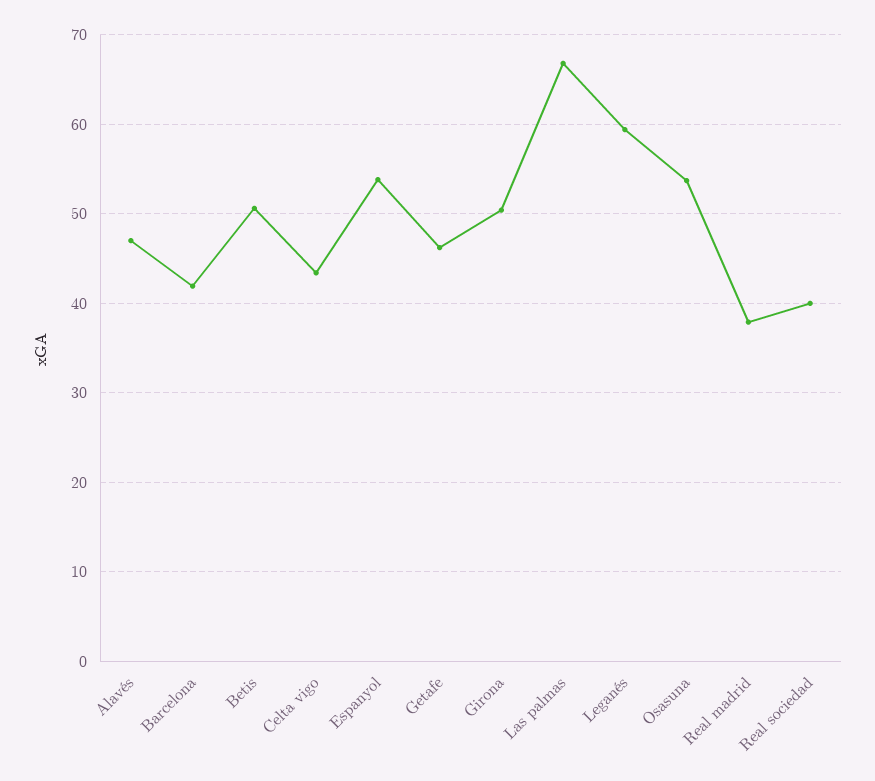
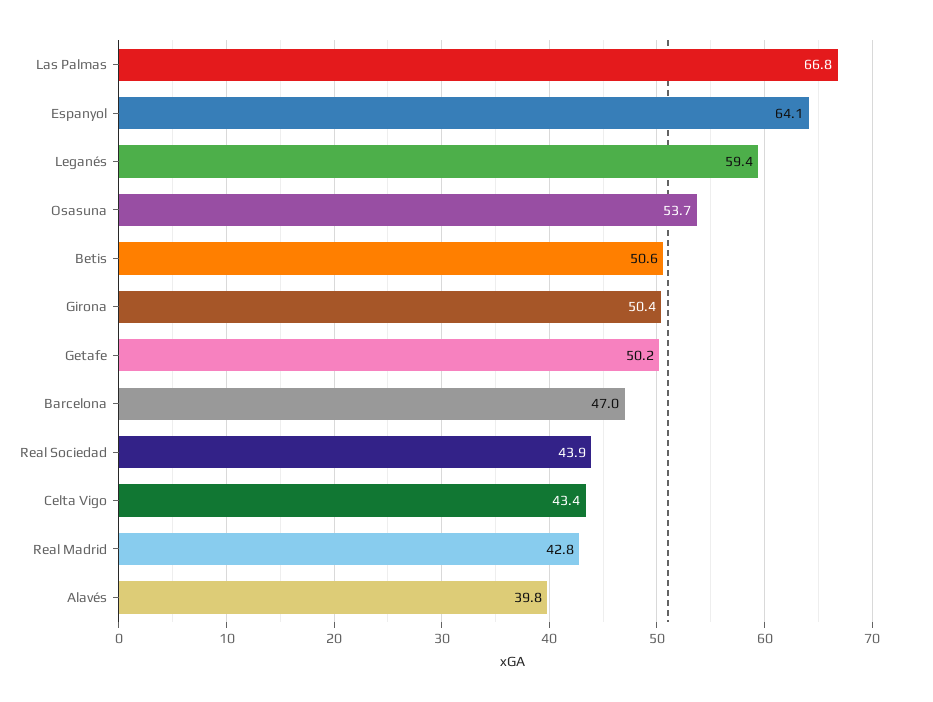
Alavés: 47 -> 39.8
Barcelona: 42 -> 47
Espanyol: 54 -> 64.1
Getafe: 46 -> 50.2
Real madrid: 38 -> 42.8
Real sociedad: 40 -> 43.9

